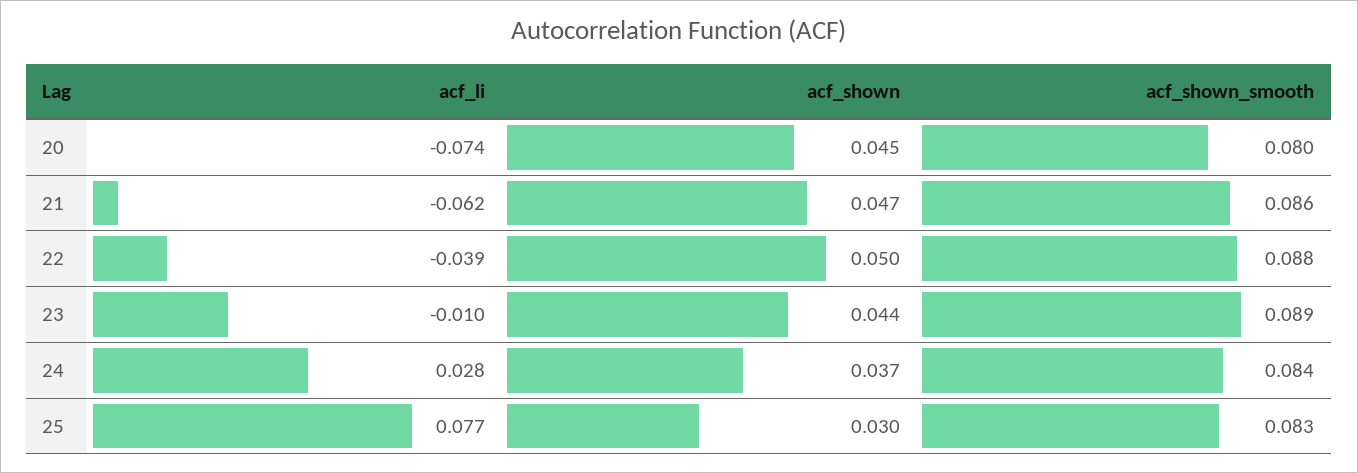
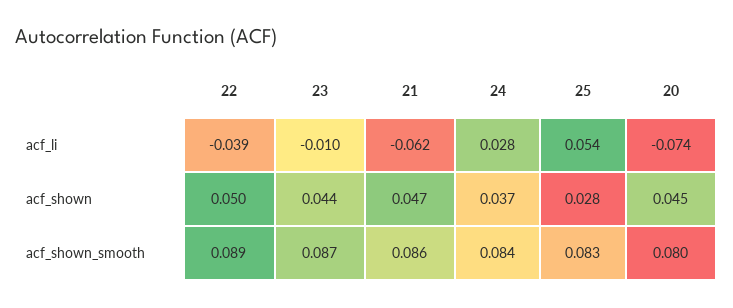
acf_shown_smooth, 22: 0.088 -> 0.089
acf_shown_smooth, 23: 0.089 -> 0.087
acf_li, 25: 0.077 -> 0.054
acf_shown, 25: 0.03 -> 0.028

